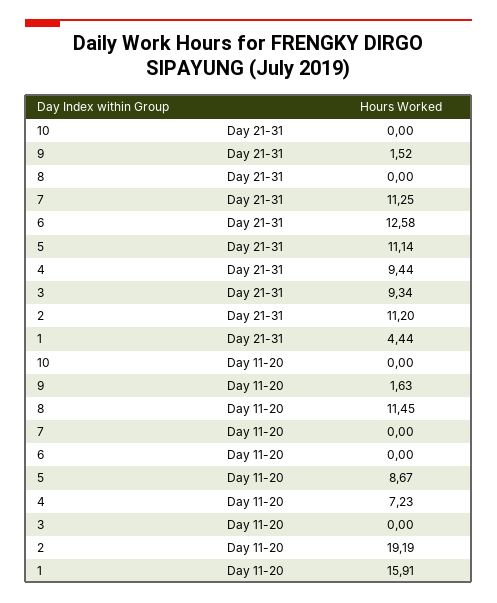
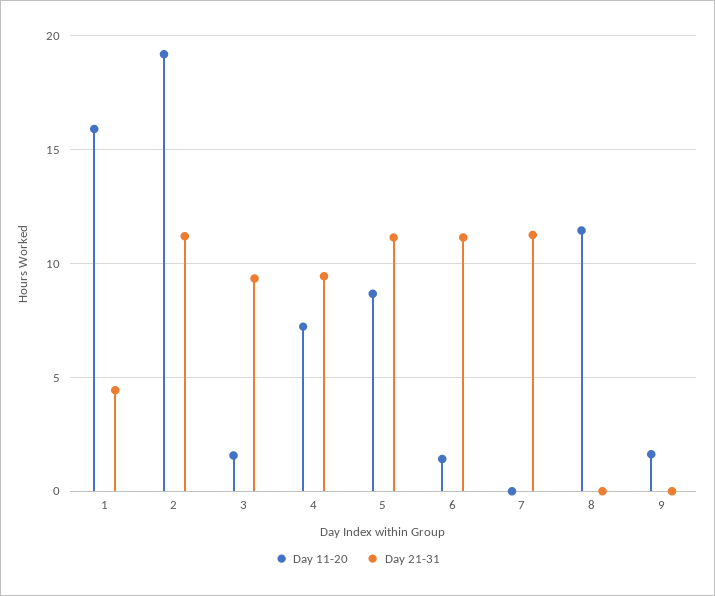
Day 21-31, 10: 0 -> none
Day 21-31, 9: 1.52 -> 0
Day 21-31, 6: 12.58 -> 11
Day 11-20, 10: 0 -> none
Day 11-20, 6: 0 -> 1.5
Day 11-20, 3: 0 -> 1.5

